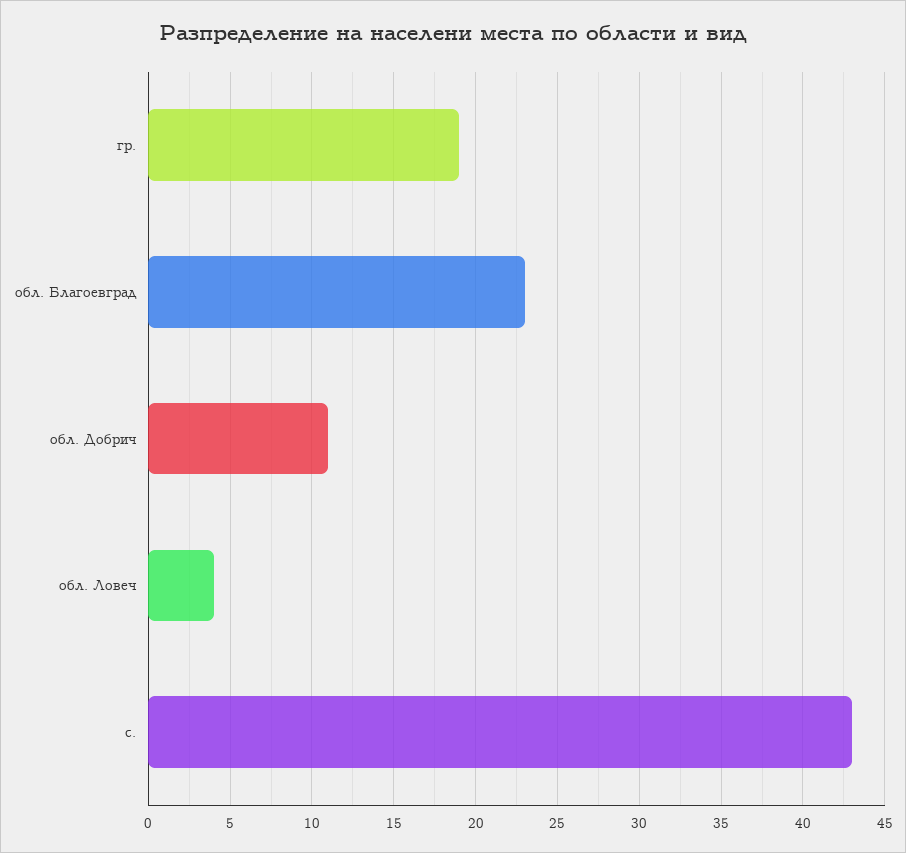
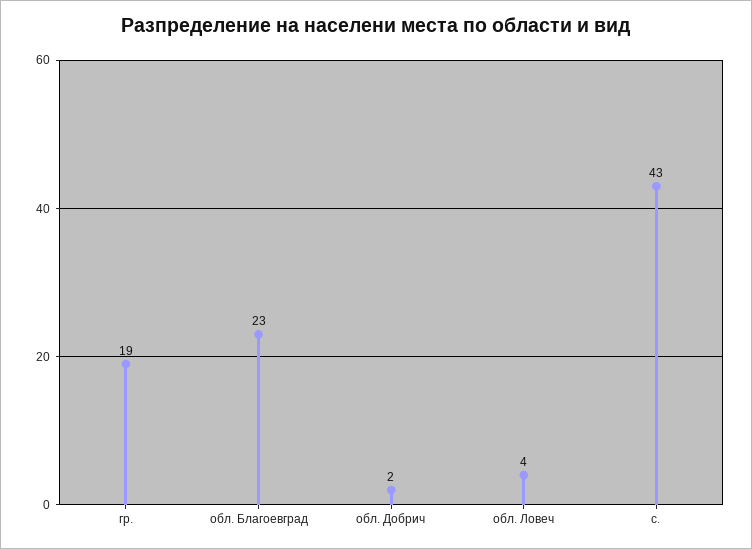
обл. Добрич: 11 -> 2

